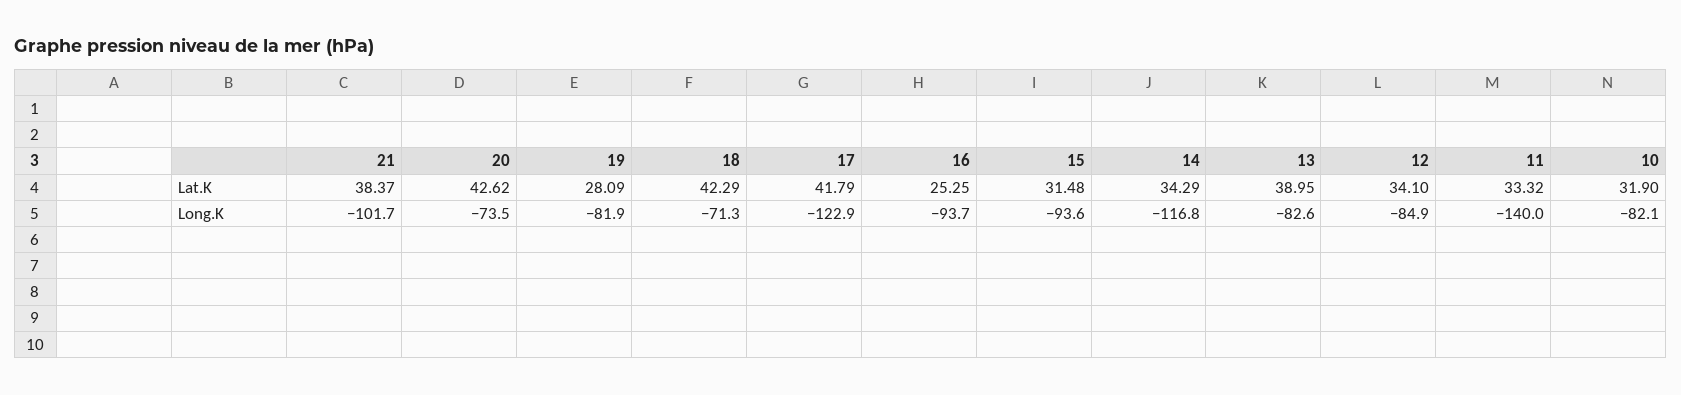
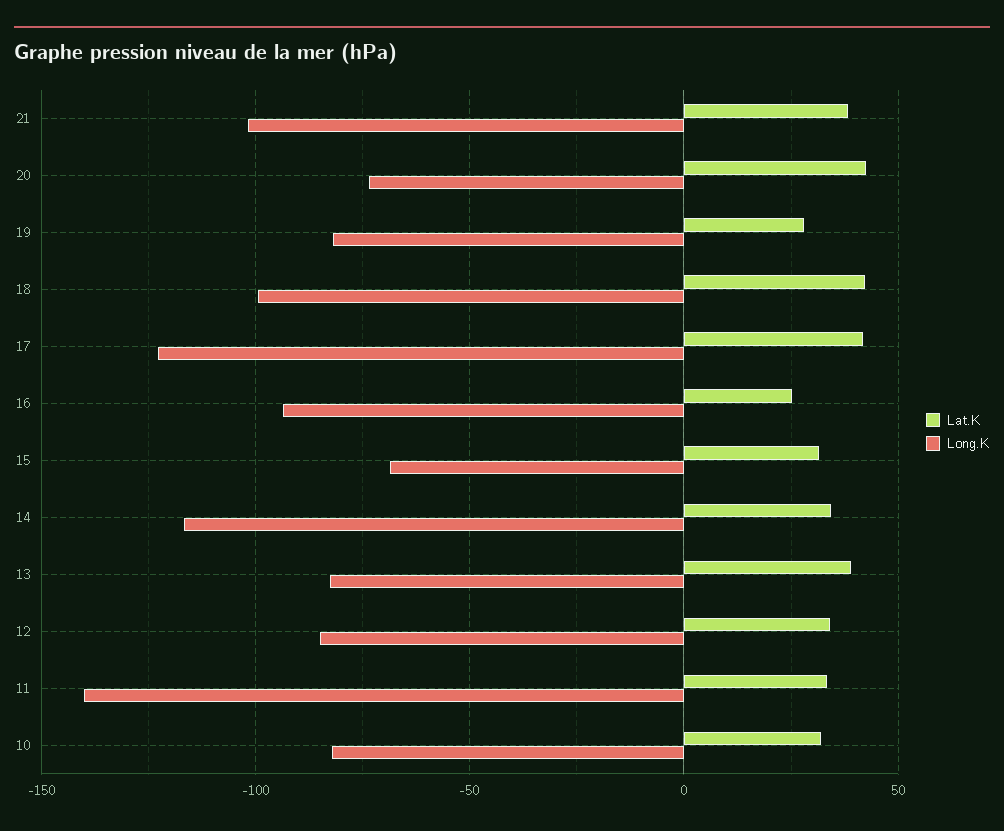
Long.K, 18: -71.3 -> -100
Long.K, 15: -93.6 -> -70

